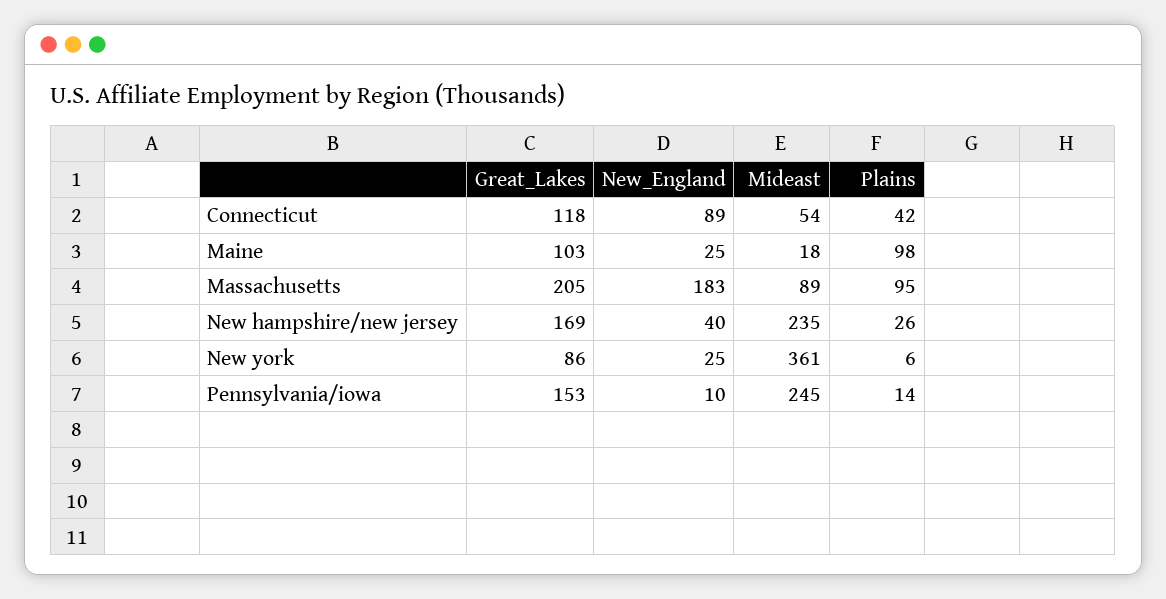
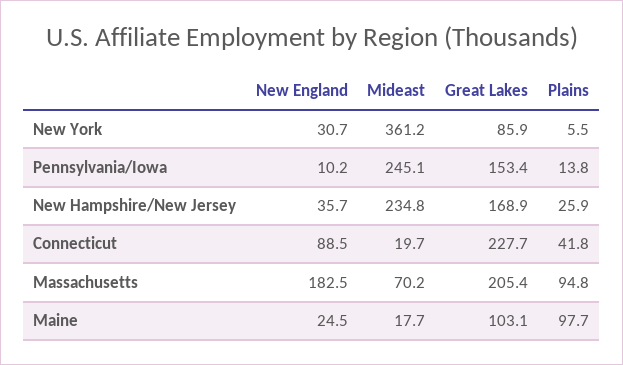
Great_Lakes, Connecticut: 118 -> 227.7
Mideast, Connecticut: 54 -> 19.7
Mideast, Massachusetts: 89 -> 70.2
New_England, New hampshire/new jersey: 40 -> 35.7
New_England, New york: 25 -> 30.7

